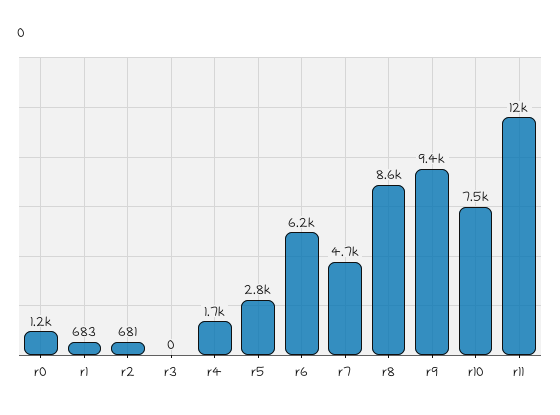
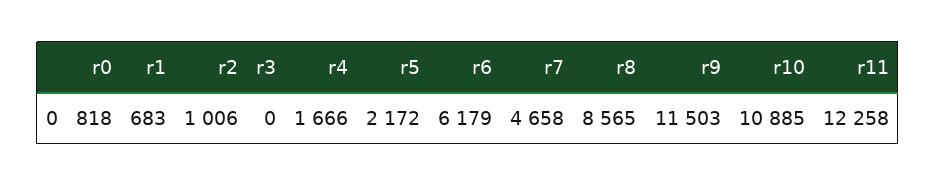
r0: 1200 -> 818
r2: 681 -> 1006
r5: 2800 -> 2172
r9: 9400 -> 11503
r10: 7500 -> 10885

